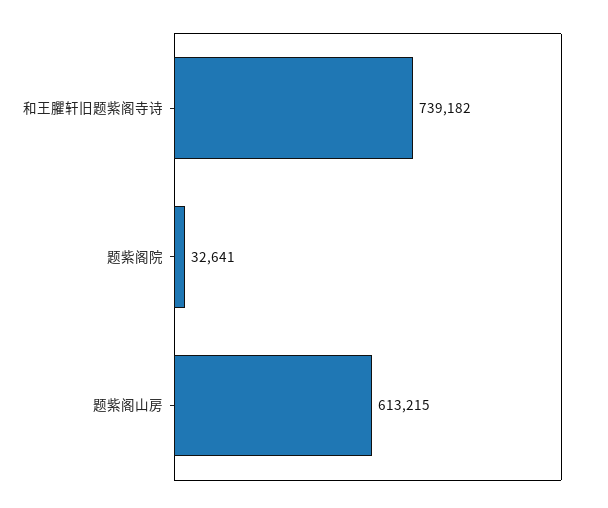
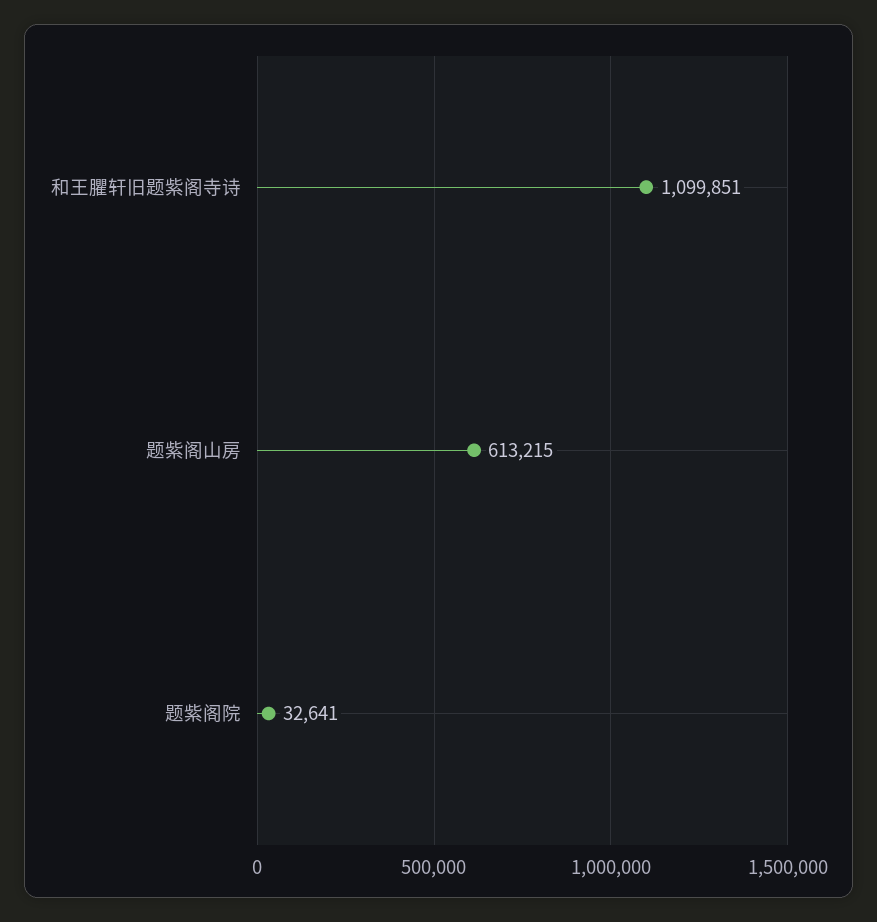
和王臞轩旧题紫阁寺诗: 739182 -> 1099851

